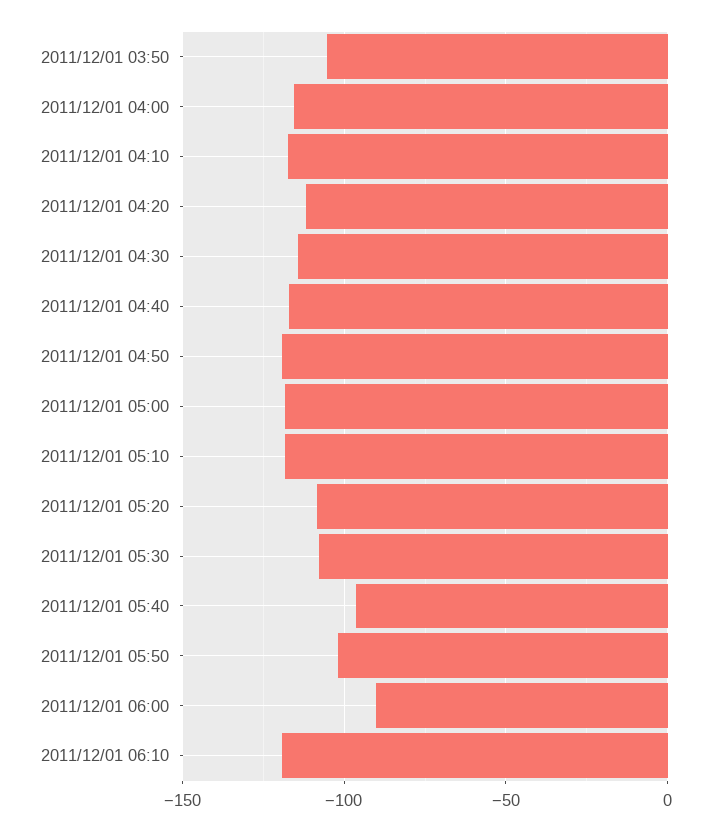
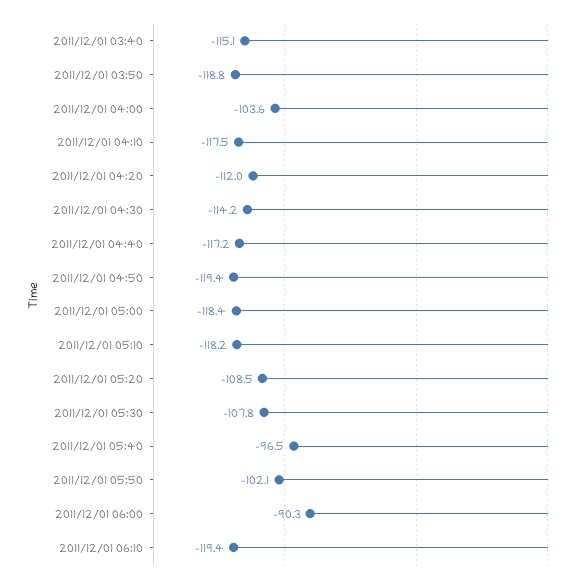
2011/12/01 03:50: -105 -> -118.8
2011/12/01 04:00: -115 -> -103.6
2011/12/01 03:40: none -> -115.1

